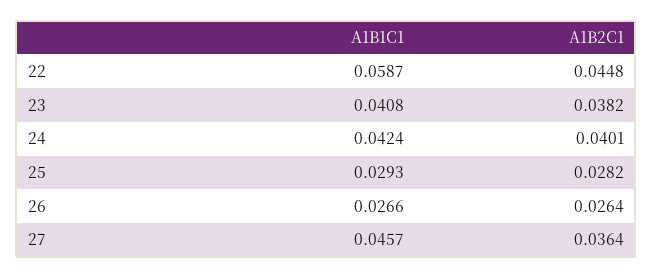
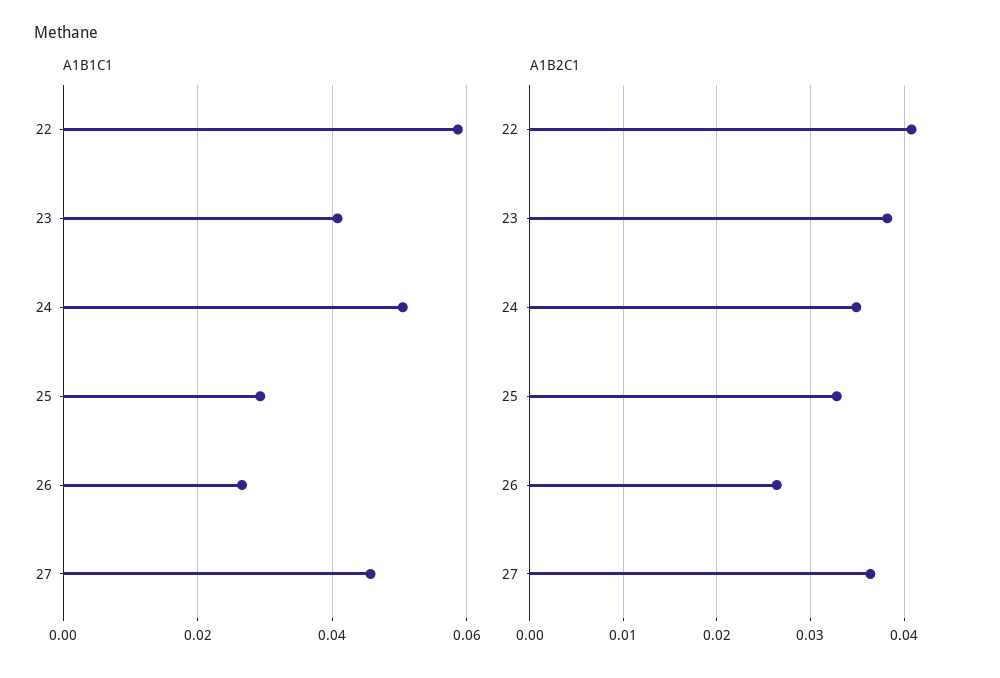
A1B2C1, 22: 0.0448 -> 0.041
A1B1C1, 24: 0.0424 -> 0.05
A1B2C1, 24: 0.0401 -> 0.035
A1B2C1, 25: 0.0282 -> 0.033

